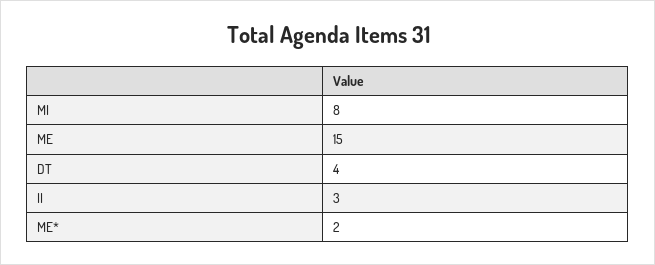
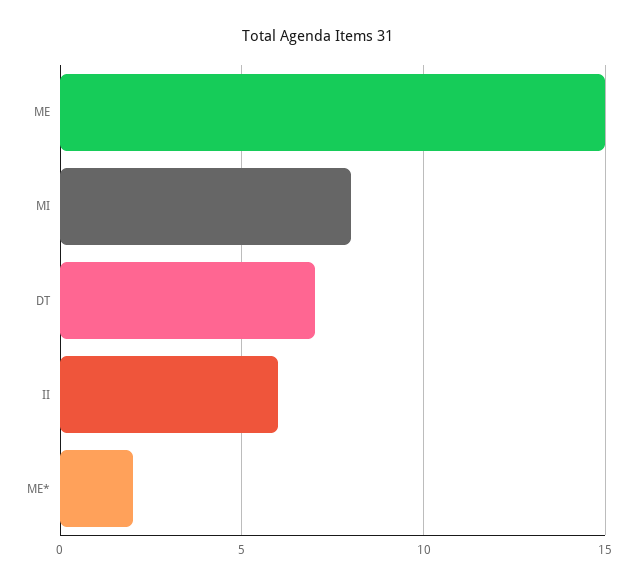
DT: 4 -> 7
II: 3 -> 6

